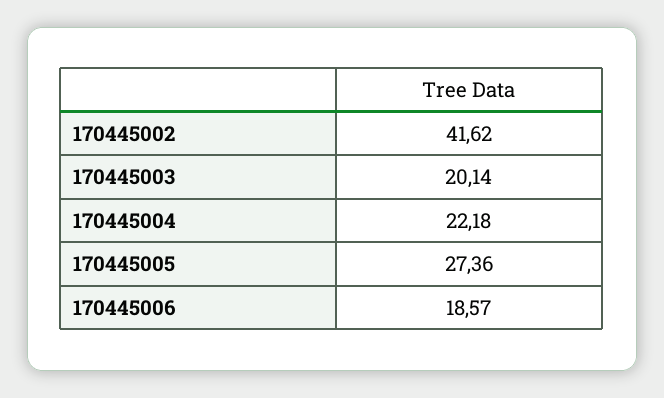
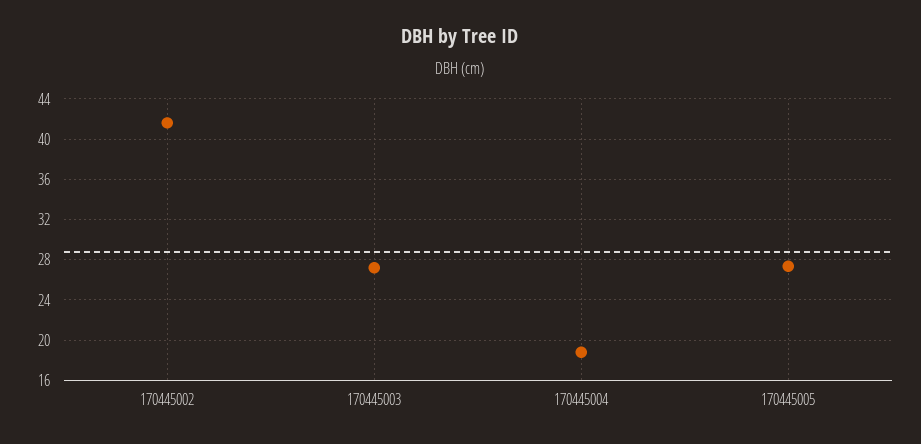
170445003: 20.14 -> 27
170445004: 22.18 -> 19
170445006: 18.57 -> none

